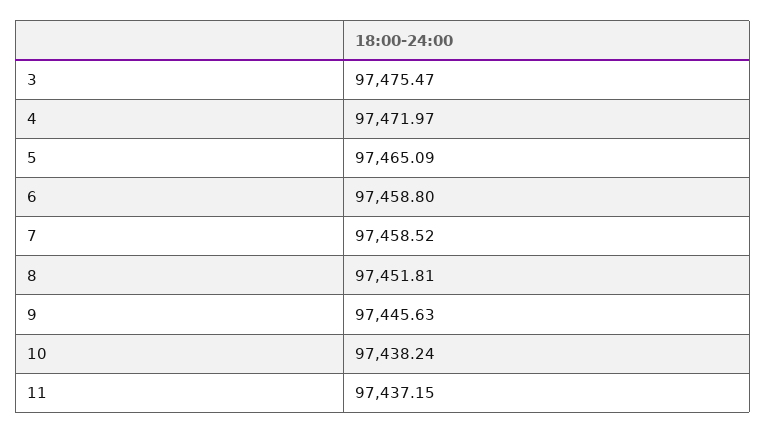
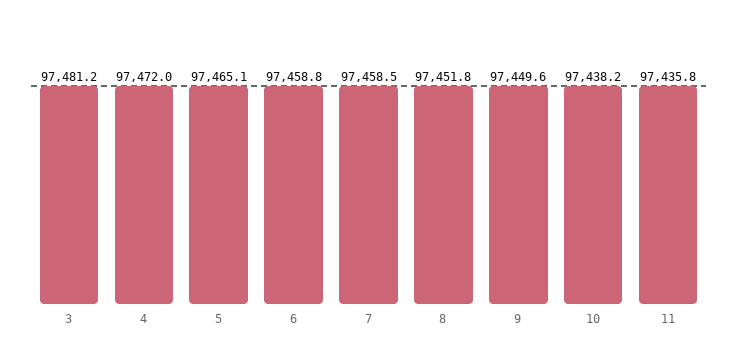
3: 97475.47 -> 97481.2
9: 97445.63 -> 97449.6
11: 97437.15 -> 97435.8

